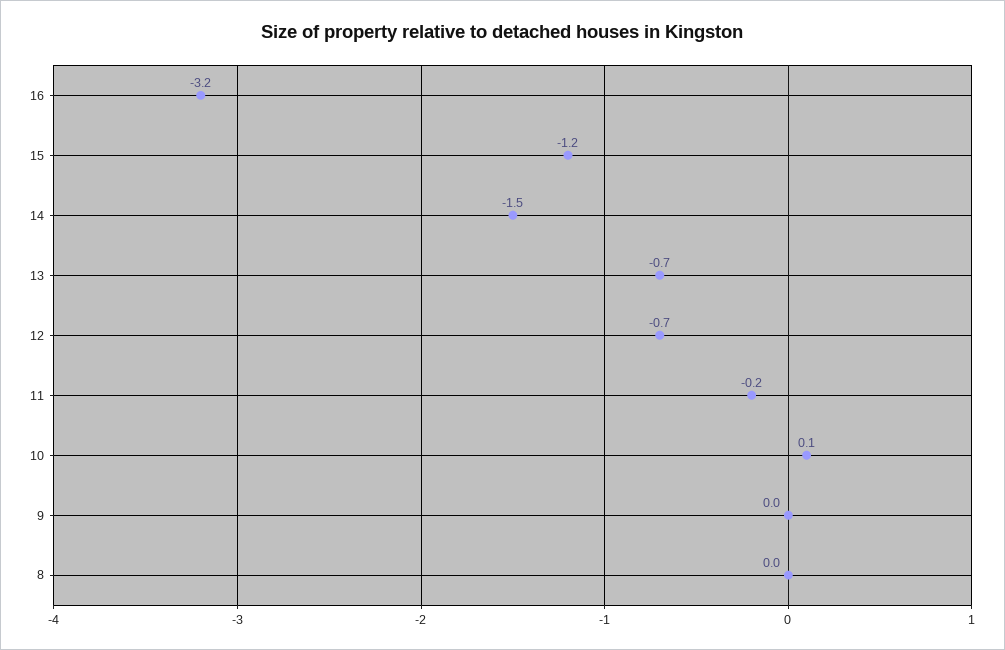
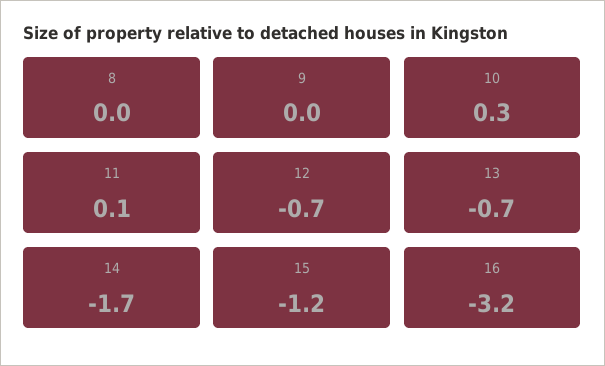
14: -1.5 -> -1.7
11: -0.2 -> 0.1
10: 0.1 -> 0.3

